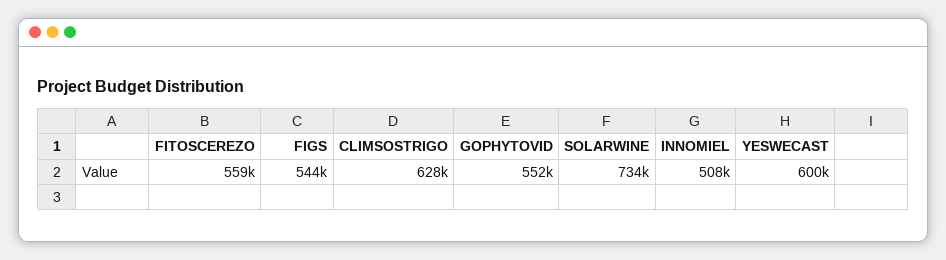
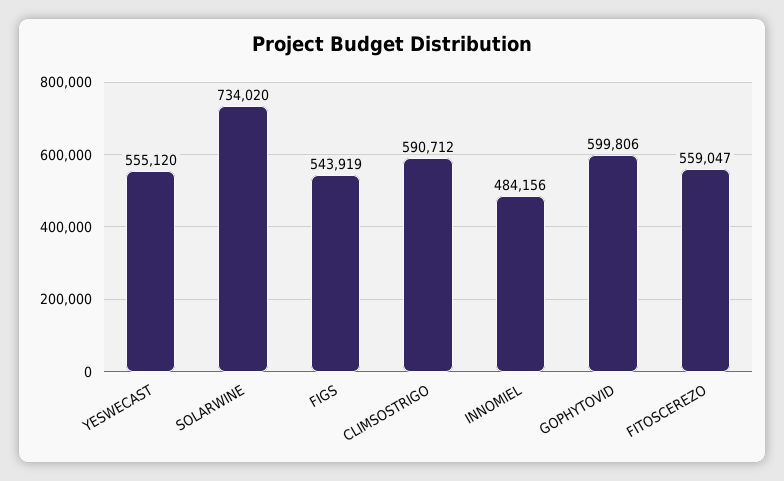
CLIMSOSTRIGO: 628000 -> 590712
GOPHYTOVID: 552000 -> 599806
INNOMIEL: 508000 -> 484156
YESWECAST: 600000 -> 555120

